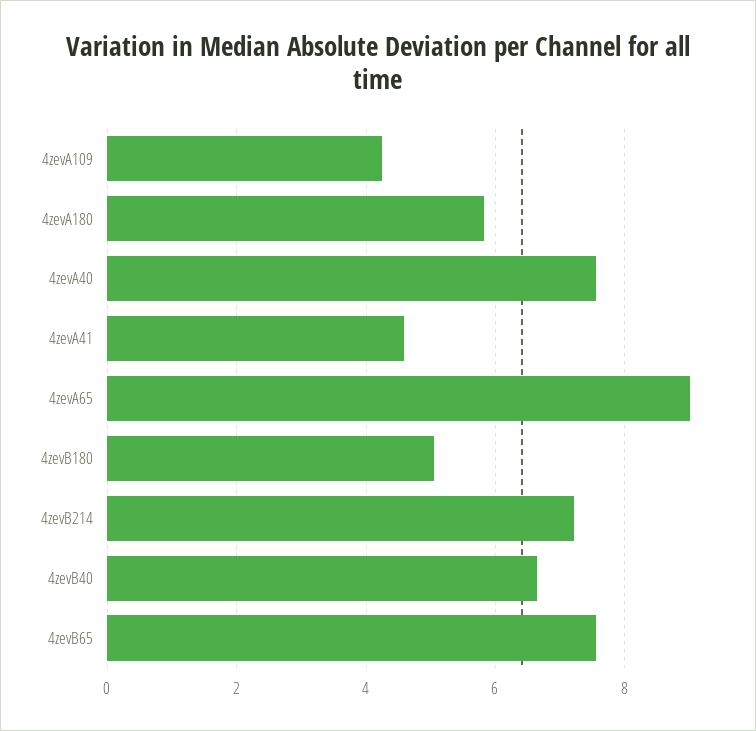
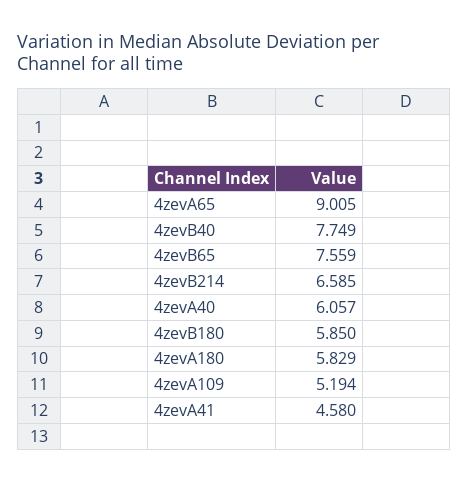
4zevA109: 4.2 -> 5.194
4zevA40: 7.6 -> 6.057
4zevB180: 5 -> 5.85
4zevB214: 7.2 -> 6.585
4zevB40: 6.6 -> 7.749

